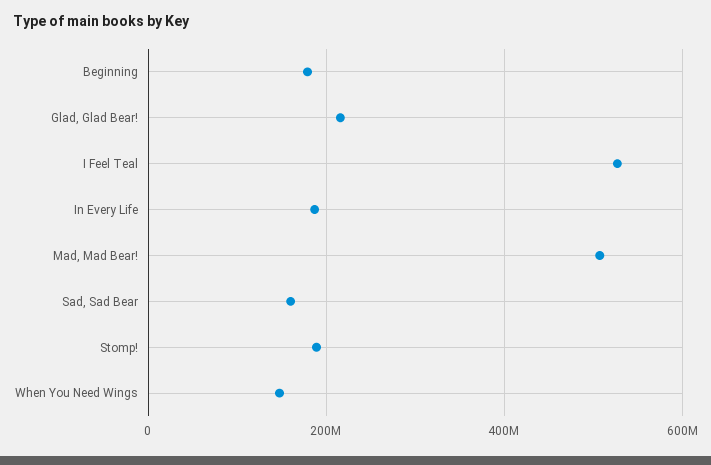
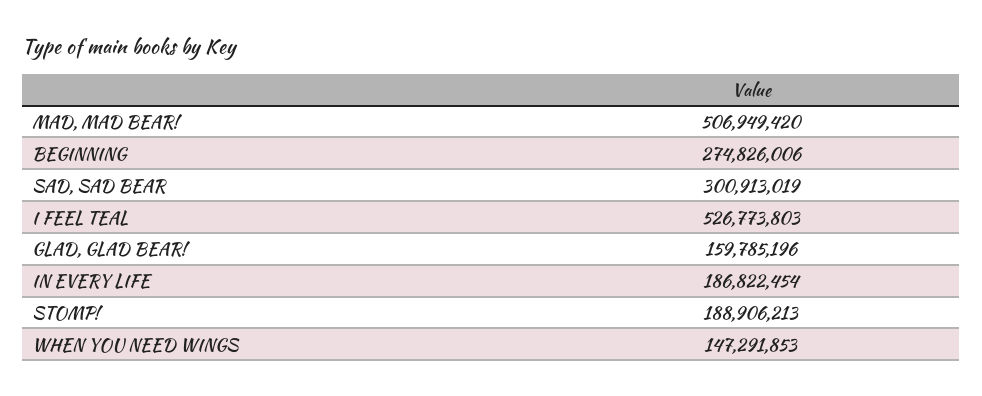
Beginning: 180000000 -> 274826006
Glad, Glad Bear!: 220000000 -> 159785196
Sad, Sad Bear: 160000000 -> 300913019

